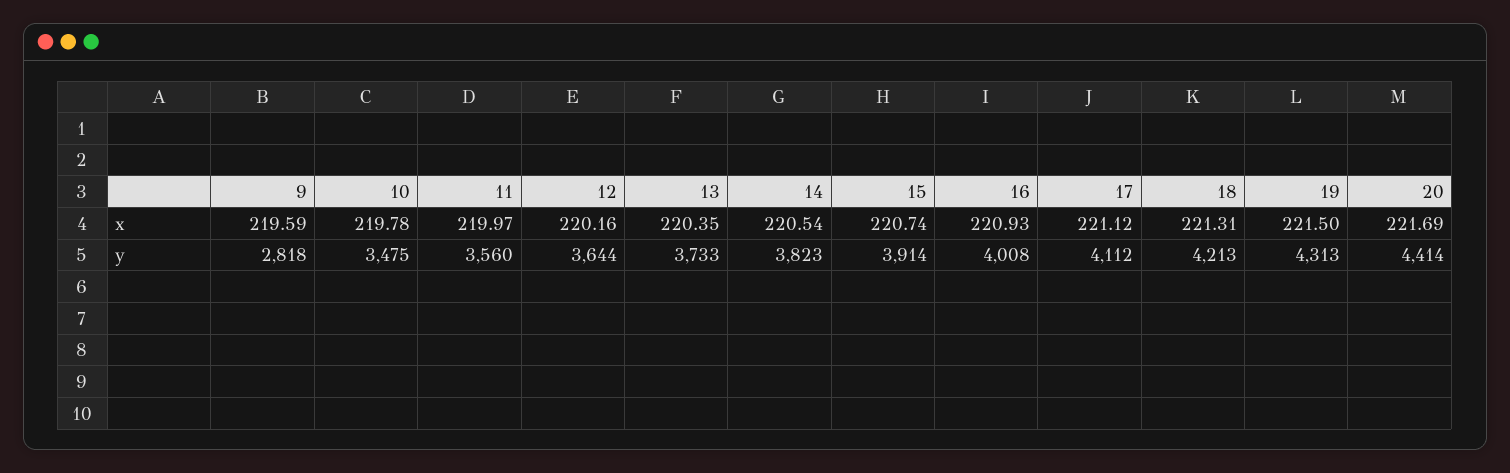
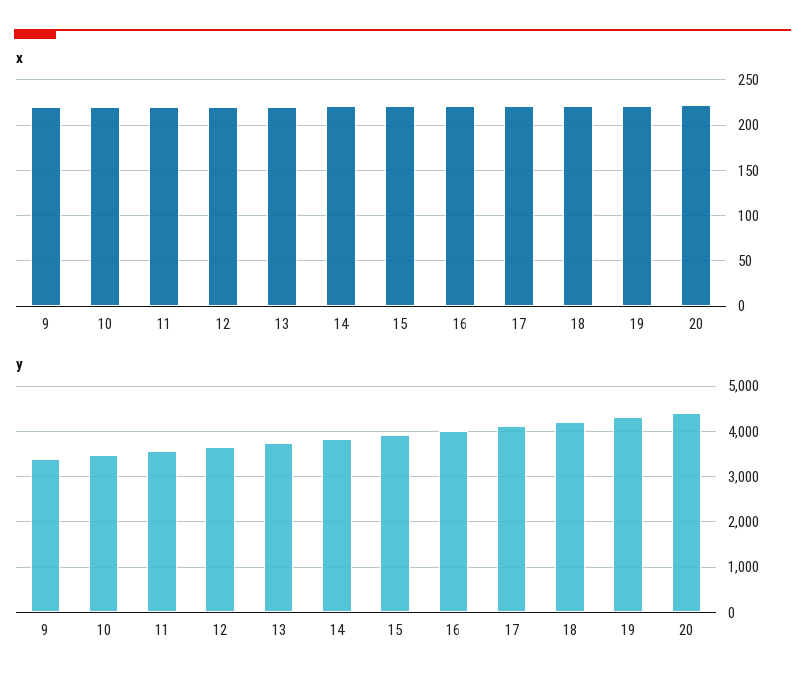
y, 9: 2818 -> 3400

